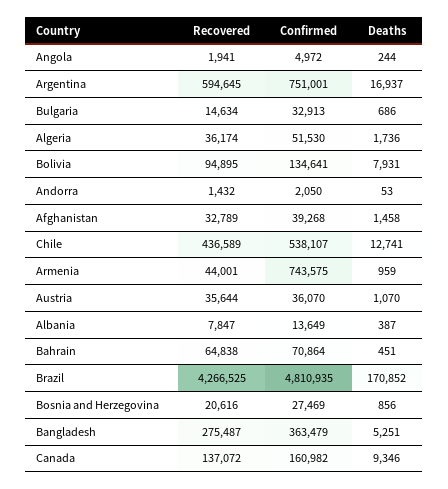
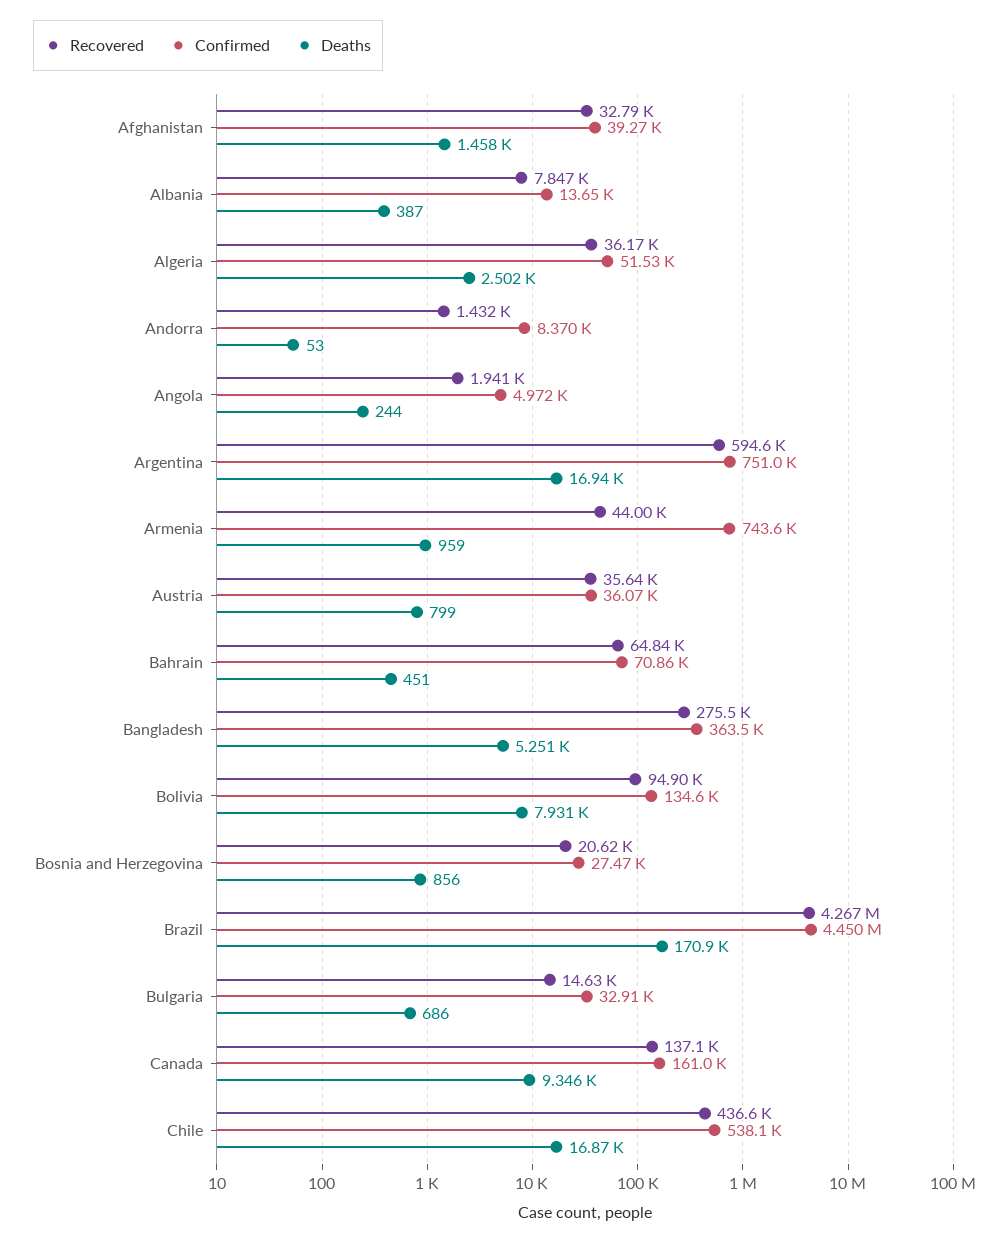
Deaths, Algeria: 1736 -> 2502
Confirmed, Andorra: 2050 -> 8370
Deaths, Chile: 12741 -> 16870
Deaths, Austria: 1070 -> 799
Confirmed, Brazil: 4810935 -> 4450000

